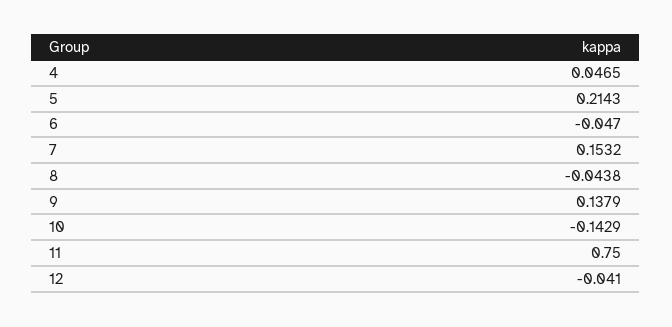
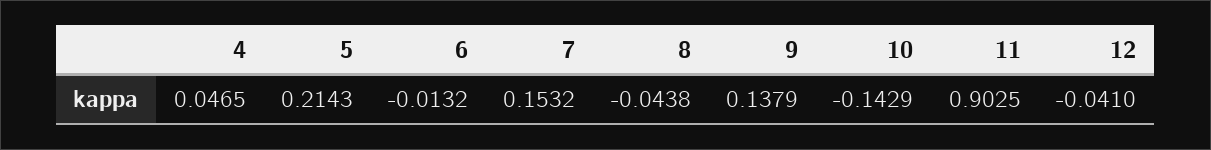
6: -0.047 -> -0.0132
11: 0.75 -> 0.9025

